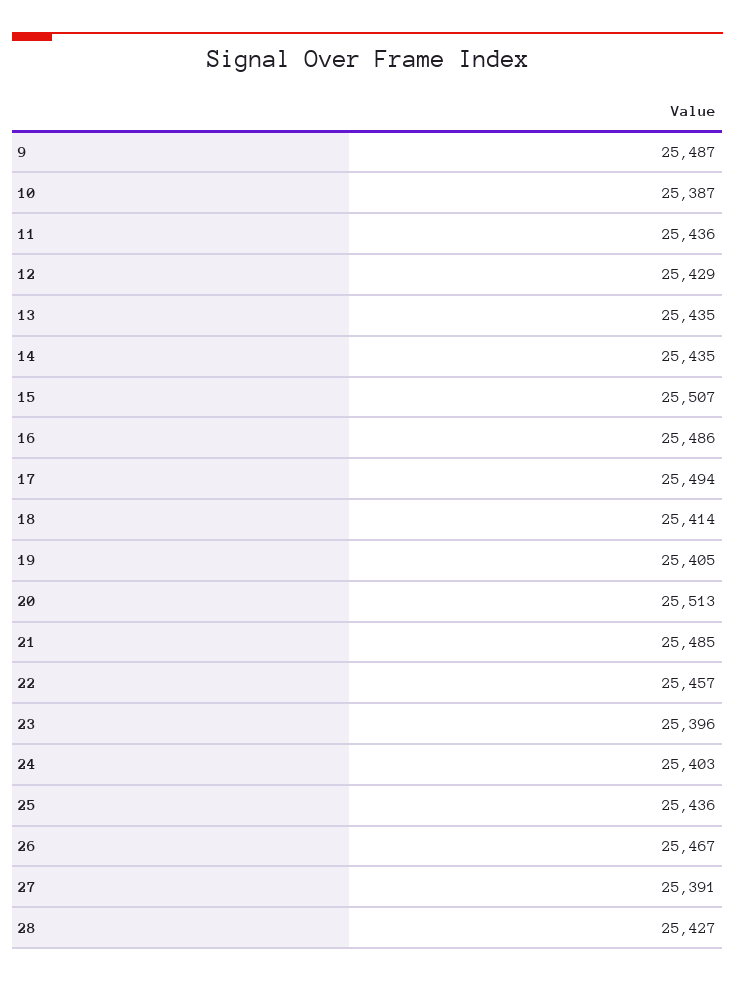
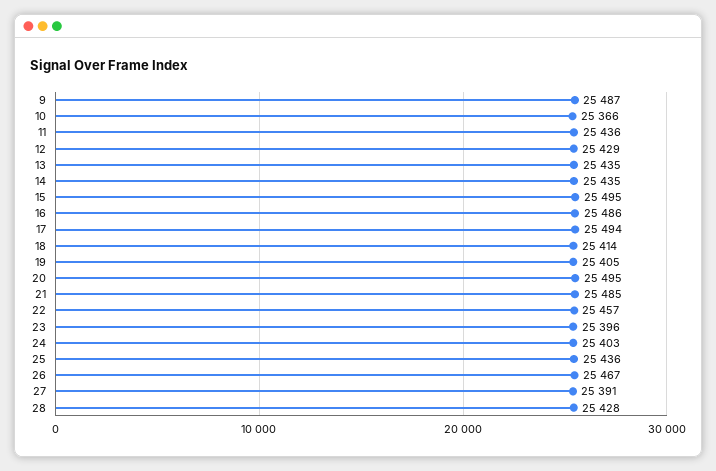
10: 25387 -> 25366
15: 25507 -> 25495
20: 25513 -> 25495
28: 25427 -> 25428

